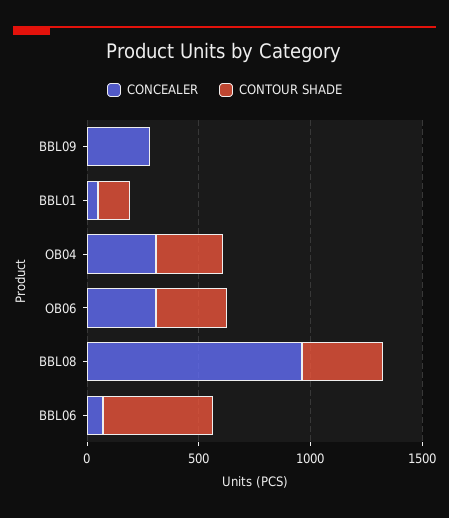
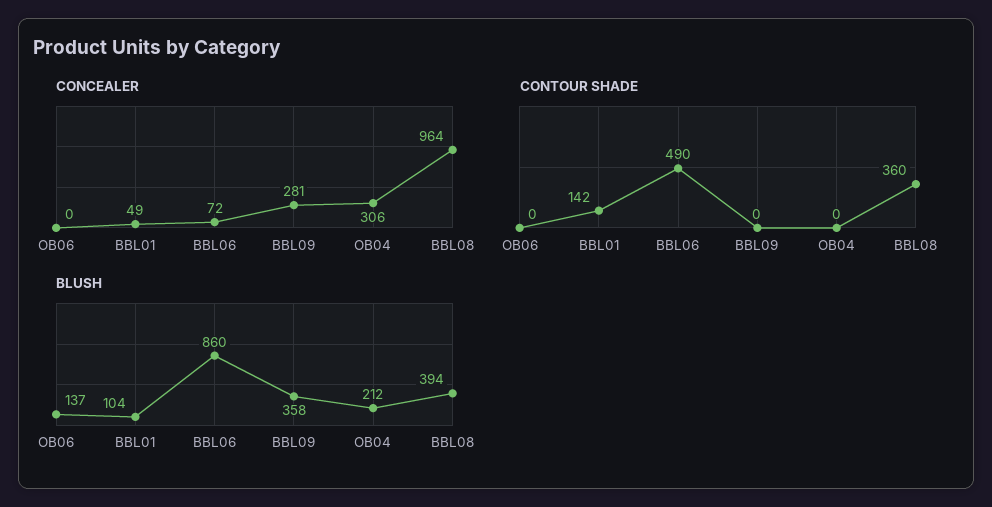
CONTOUR SHADE, OB04: 300 -> 0
CONCEALER, OB06: 300 -> 0
CONTOUR SHADE, OB06: 300 -> 0
BLUSH, OB06: none -> 137
BLUSH, BBL01: none -> 104
BLUSH, BBL06: none -> 860
BLUSH, BBL09: none -> 358
BLUSH, OB04: none -> 212
BLUSH, BBL08: none -> 394

